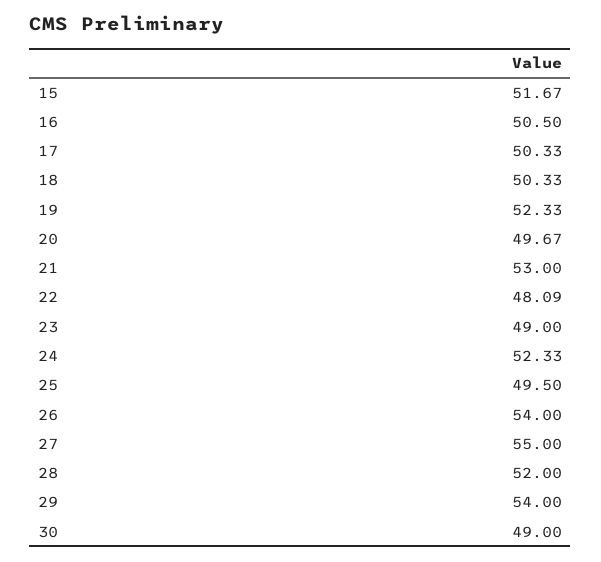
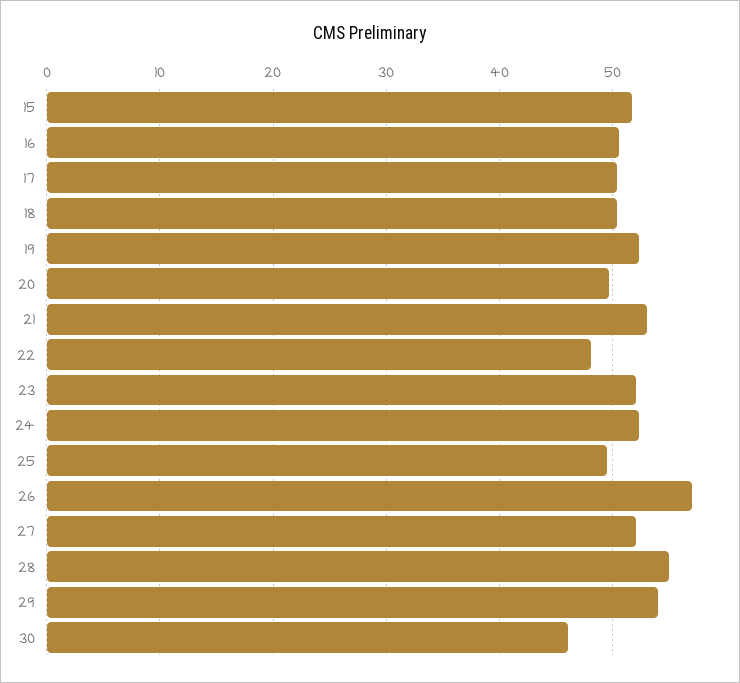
23: 49 -> 52
26: 54 -> 57
27: 55 -> 52
28: 52 -> 55
30: 49 -> 46

